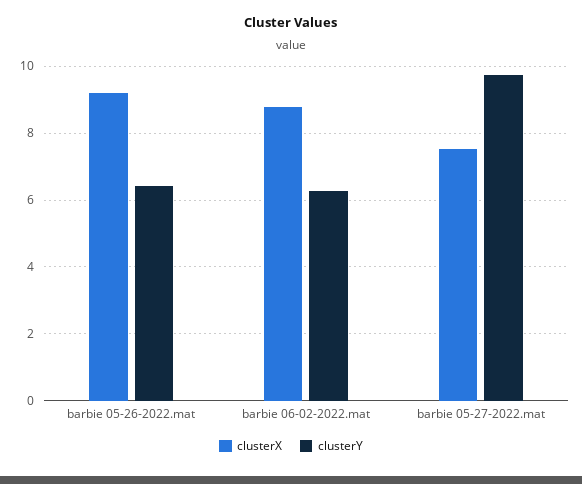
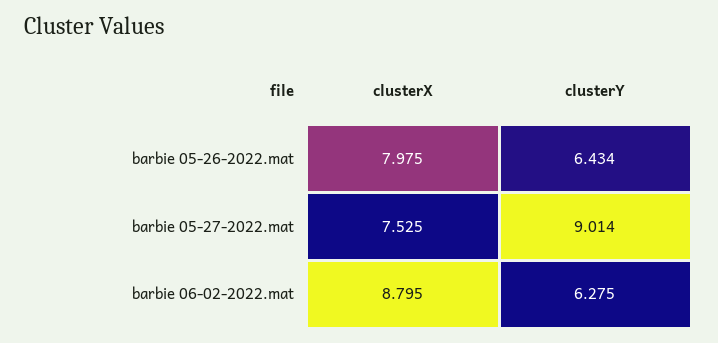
clusterX, barbie 05-26-2022.mat: 9.2 -> 7.975
clusterY, barbie 05-27-2022.mat: 9.8 -> 9.014

